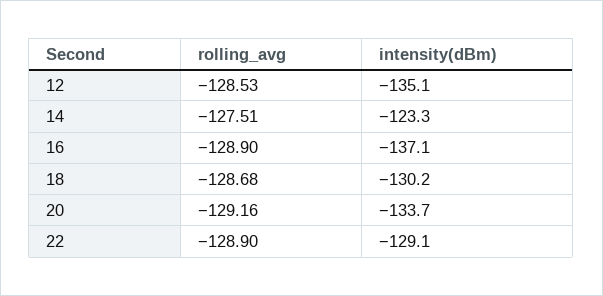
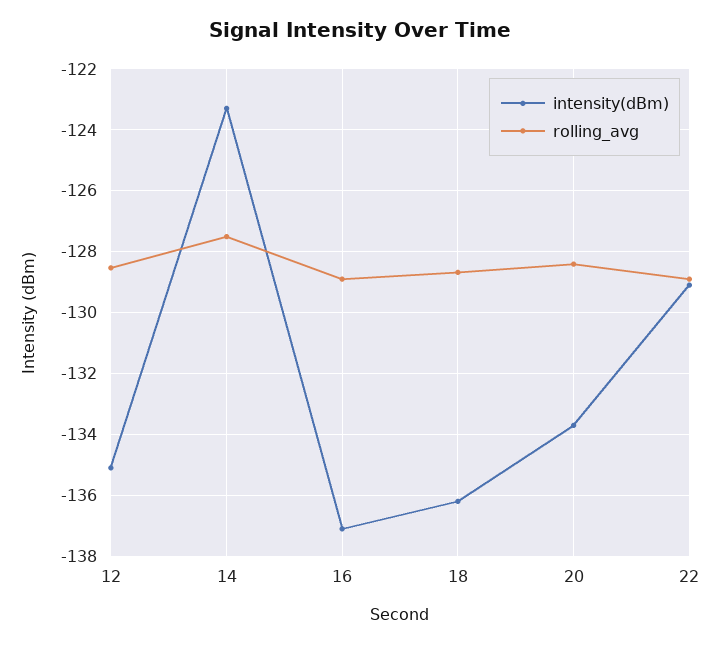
intensity(dBm), 18: -130.2 -> -136.2
rolling_avg, 20: -129.16 -> -128.4

